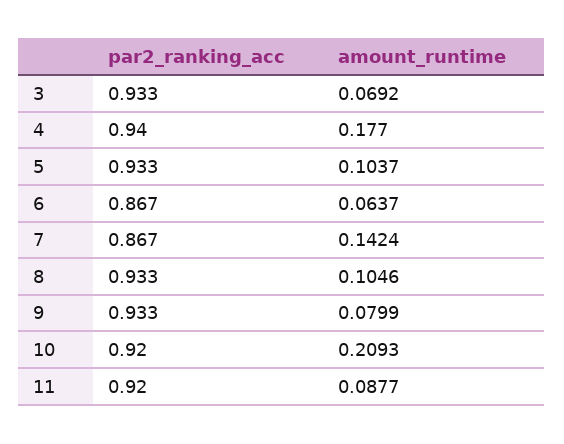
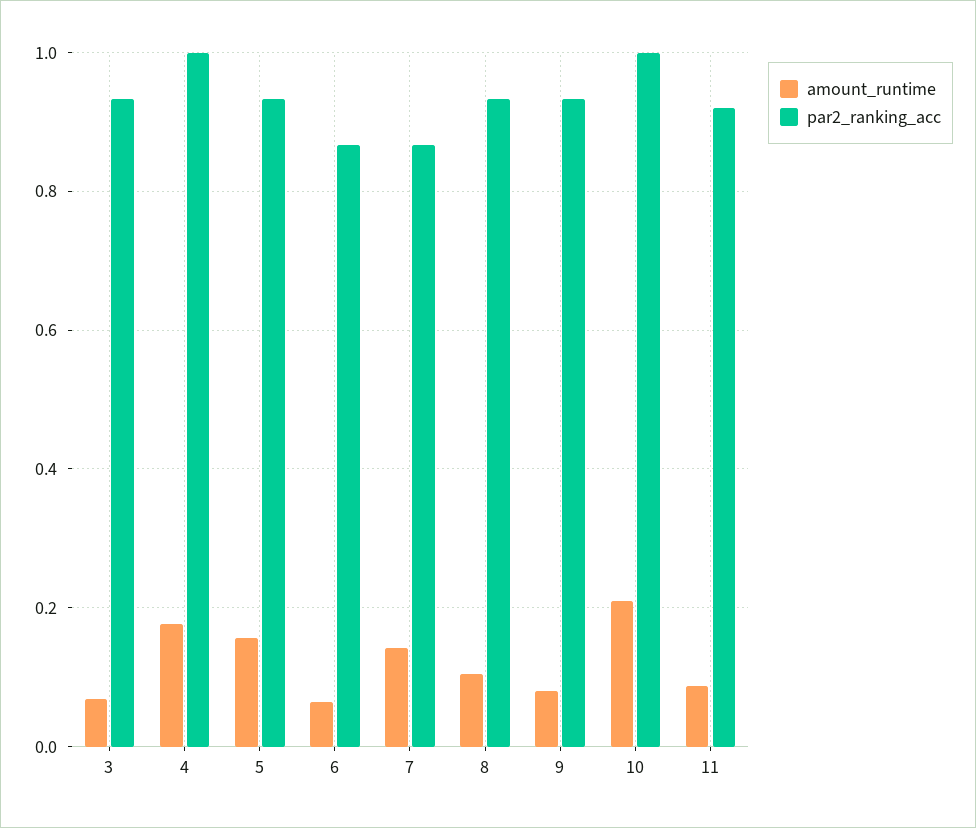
par2_ranking_acc, 4: 0.94 -> 1
amount_runtime, 5: 0.1037 -> 0.16
par2_ranking_acc, 10: 0.92 -> 1

